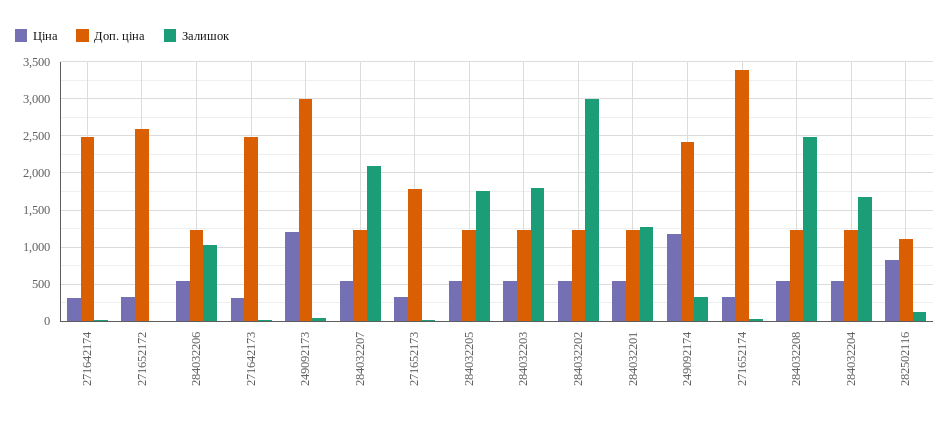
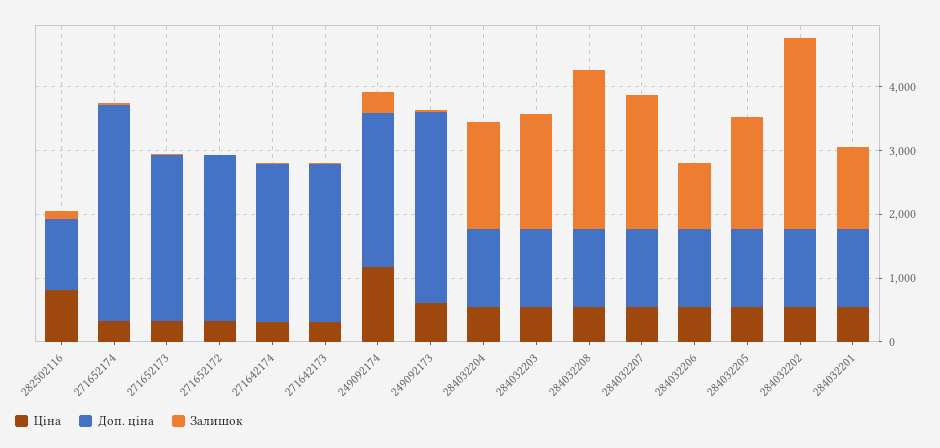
Ціна, 249092173: 1200 -> 600
Доп. ціна, 271652173: 1800 -> 2600

